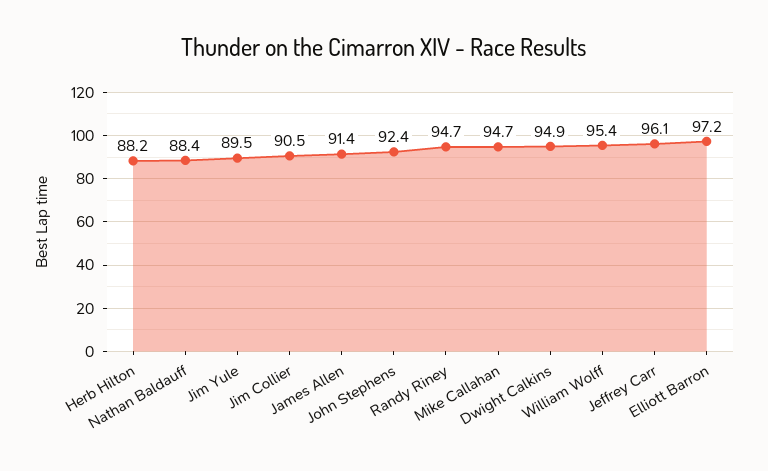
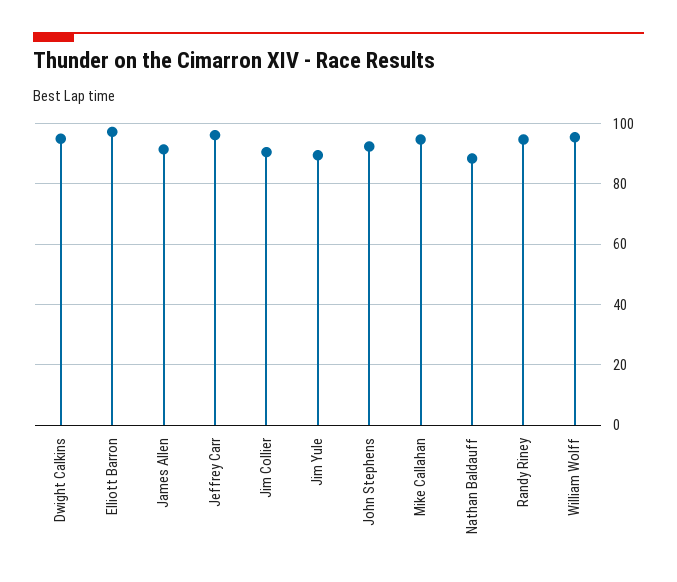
Herb Hilton: 88.2 -> none

